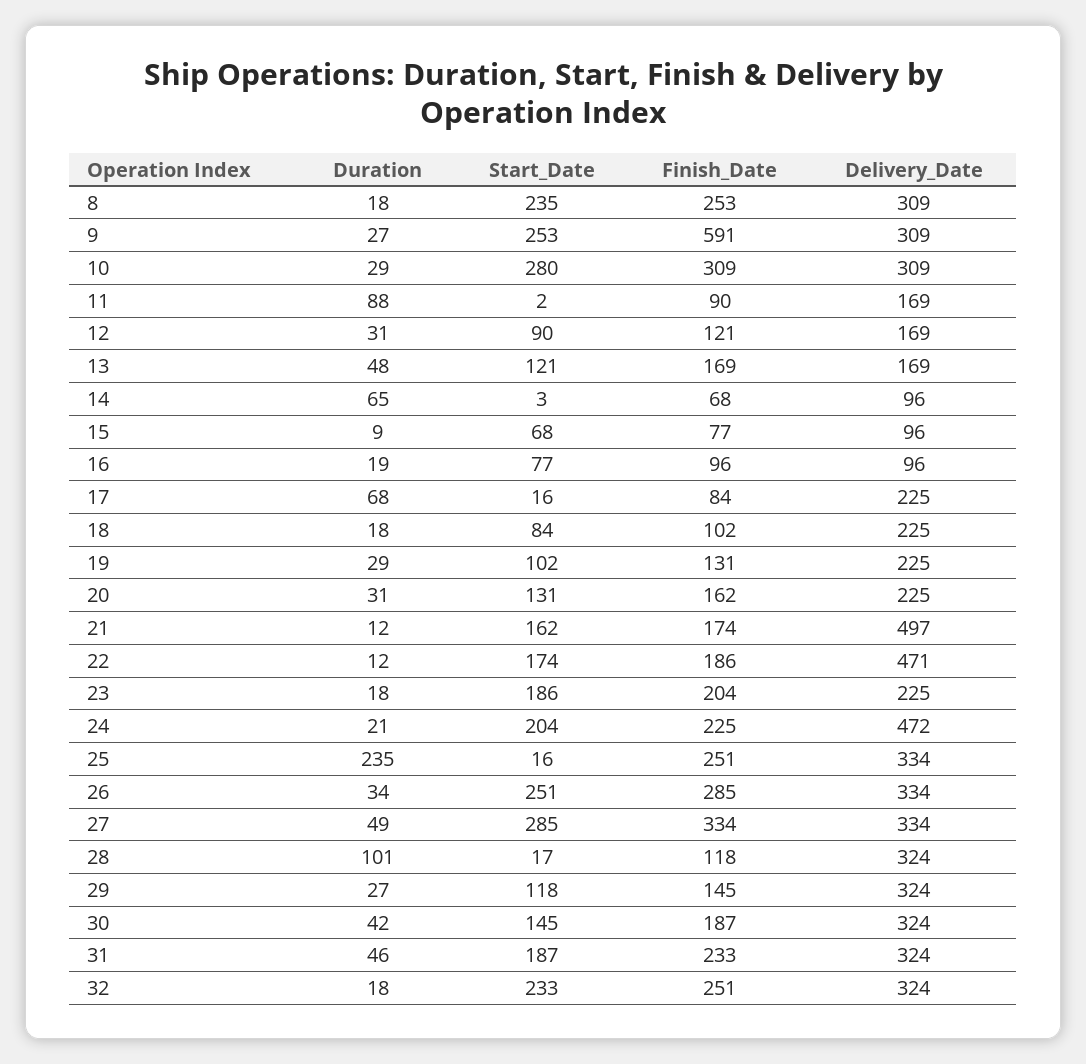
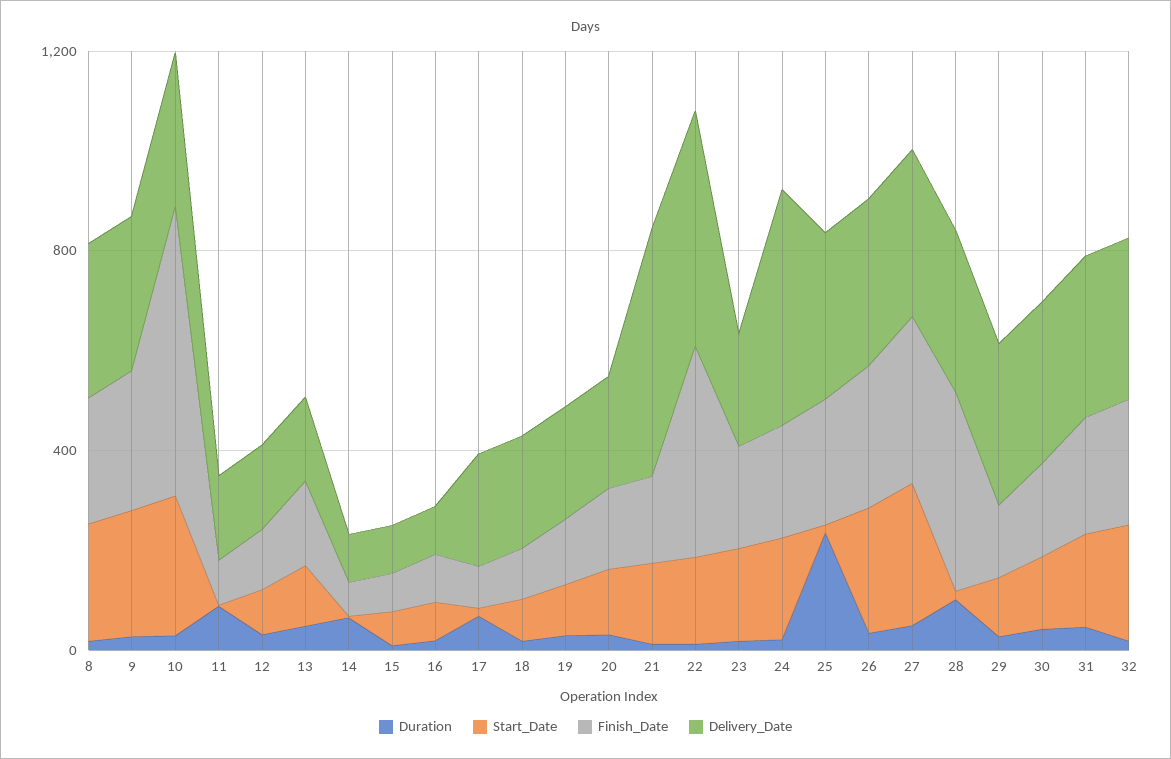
Finish_Date, 9: 591 -> 300
Finish_Date, 10: 309 -> 600
Finish_Date, 22: 186 -> 400
Finish_Date, 28: 118 -> 400

